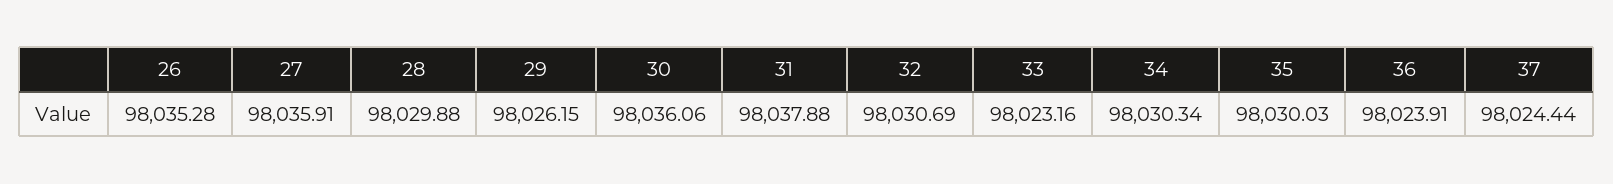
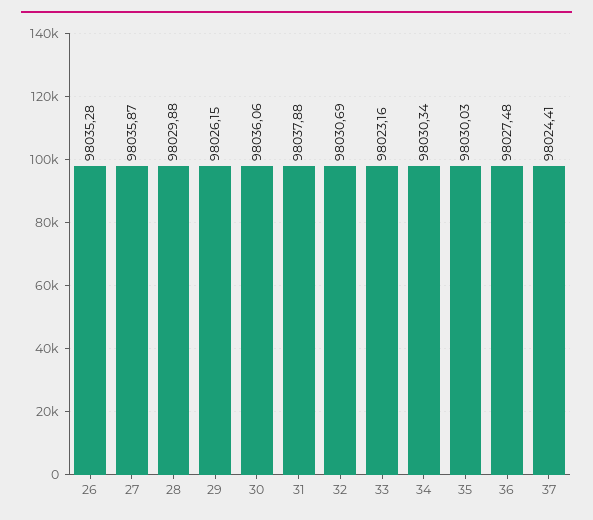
27: 98035.91 -> 98035.87
36: 98023.91 -> 98027.48
37: 98024.44 -> 98024.41

